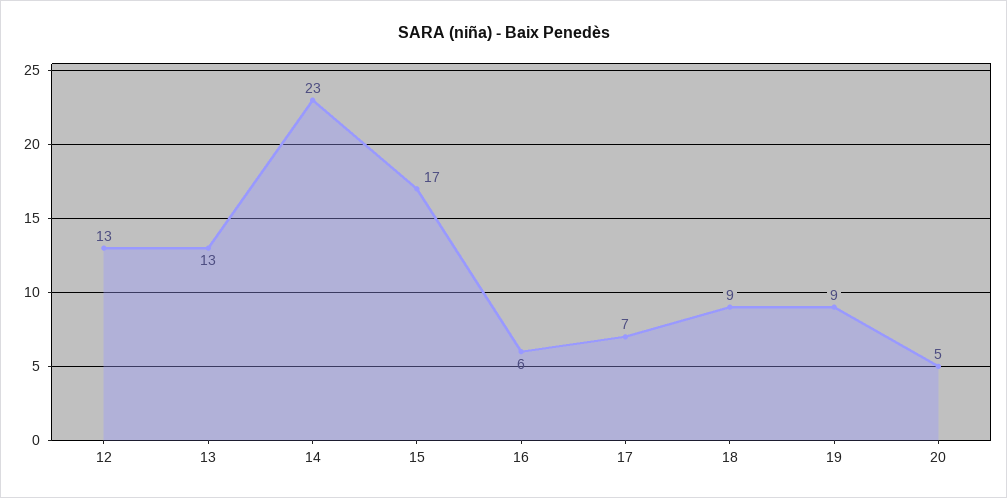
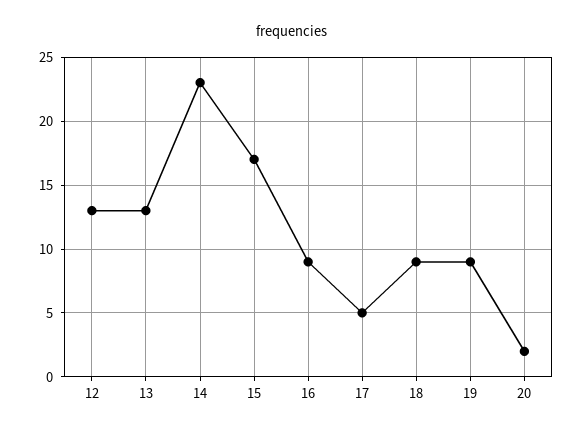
16: 6 -> 9
17: 7 -> 5
20: 5 -> 2

